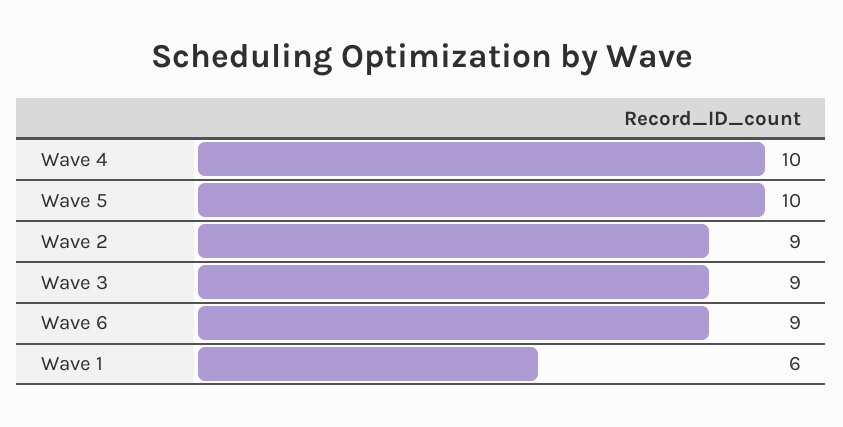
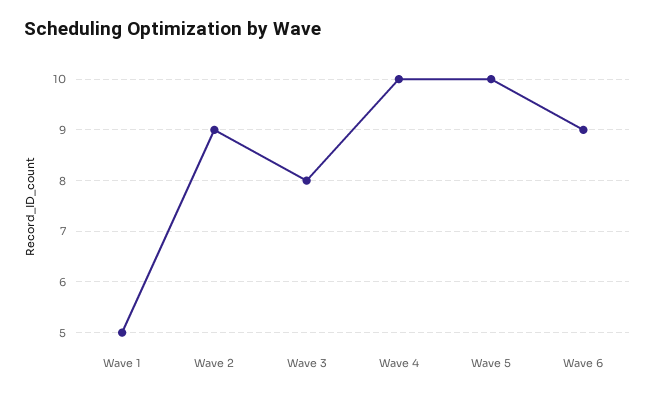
Wave 3: 9 -> 8
Wave 1: 6 -> 5

